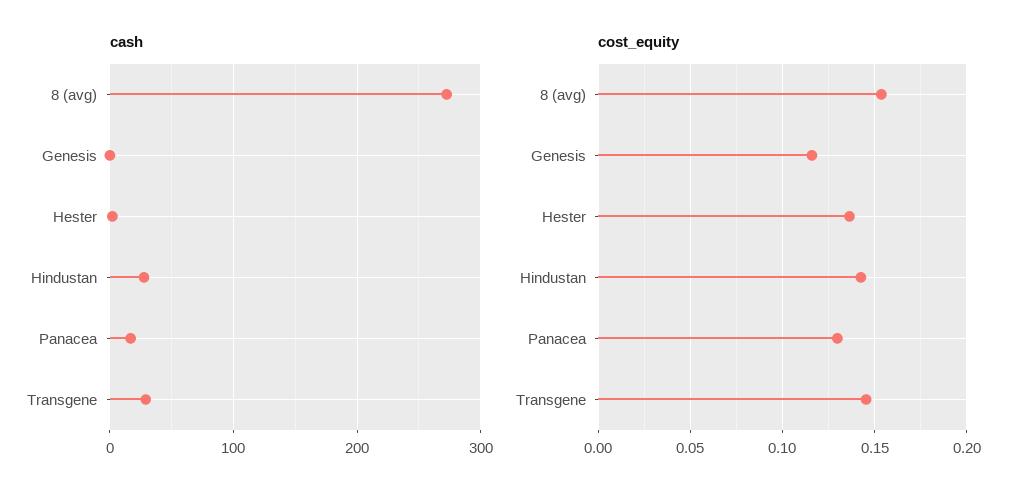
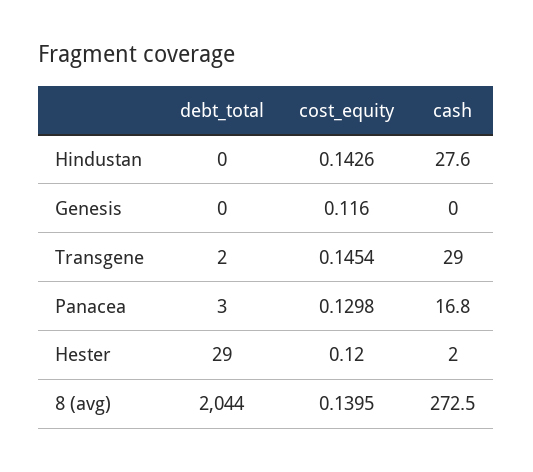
cost_equity, 8 (avg): 0.155 -> 0.1395
cost_equity, Hester: 0.135 -> 0.12
debt_total, Hindustan: none -> 0
debt_total, Genesis: none -> 0
debt_total, Transgene: none -> 2
debt_total, Panacea: none -> 3
debt_total, Hester: none -> 29
debt_total, 8 (avg): none -> 2044

